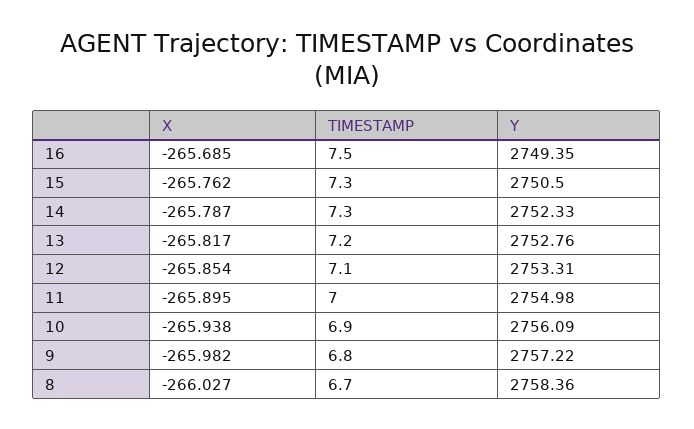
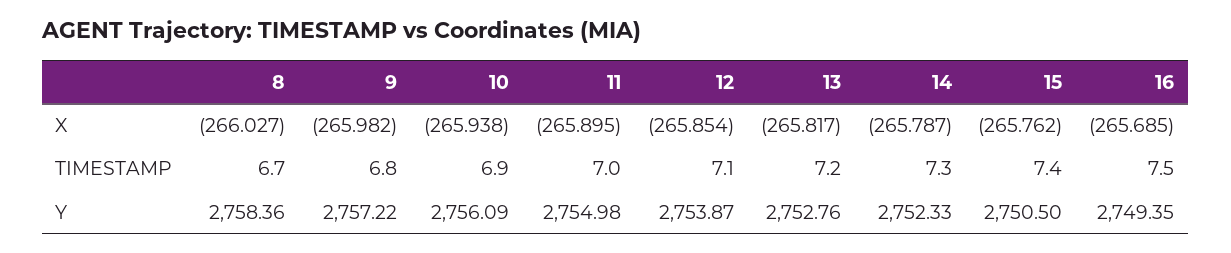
TIMESTAMP, 15: 7.3 -> 7.4
Y, 12: 2753.31 -> 2753.87

